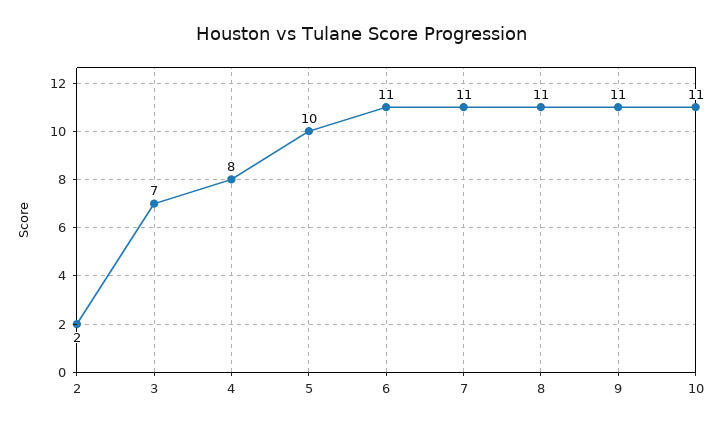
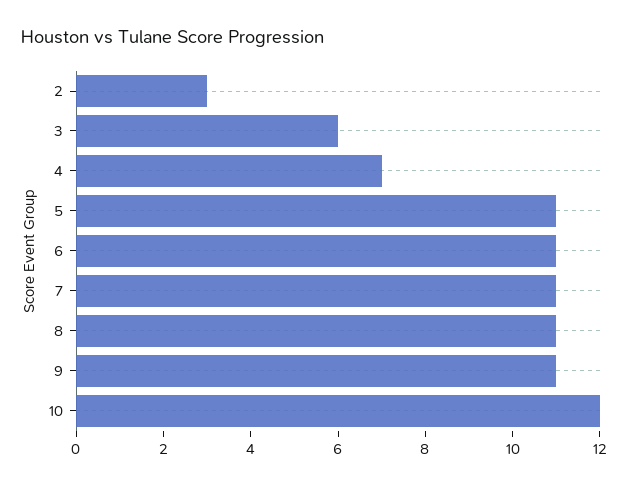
2: 2 -> 3
3: 7 -> 6
4: 8 -> 7
5: 10 -> 11
10: 11 -> 12

